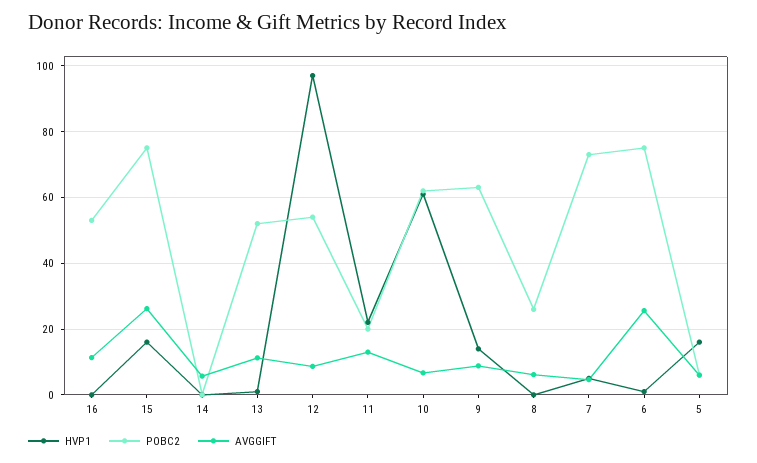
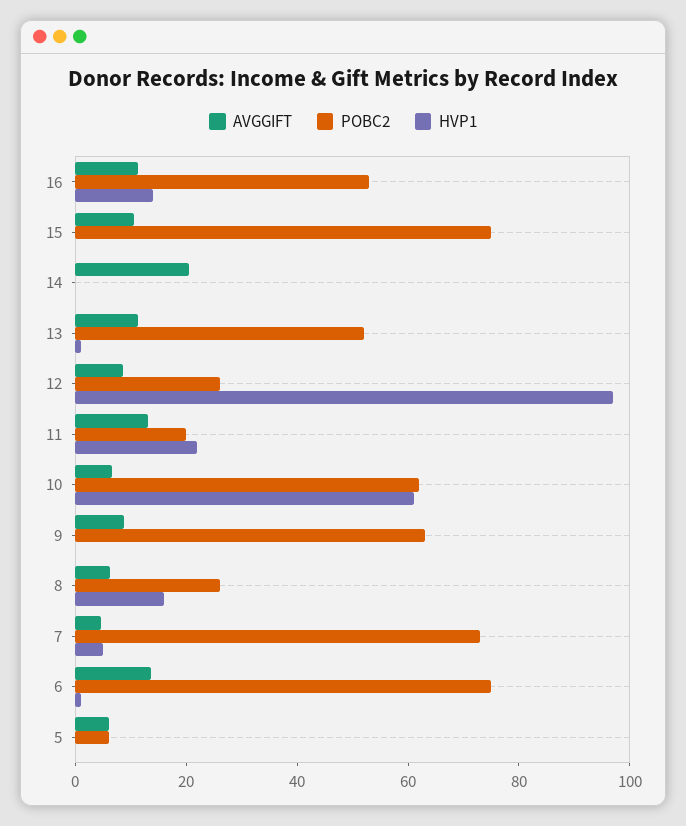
HVP1, 16: 0 -> 15
HVP1, 15: 16 -> 0
AVGGIFT, 15: 26 -> 10
AVGGIFT, 14: 6 -> 20
POBC2, 12: 54 -> 25
HVP1, 9: 14 -> 0
HVP1, 8: 0 -> 15
AVGGIFT, 6: 26 -> 15
HVP1, 5: 16 -> 0

